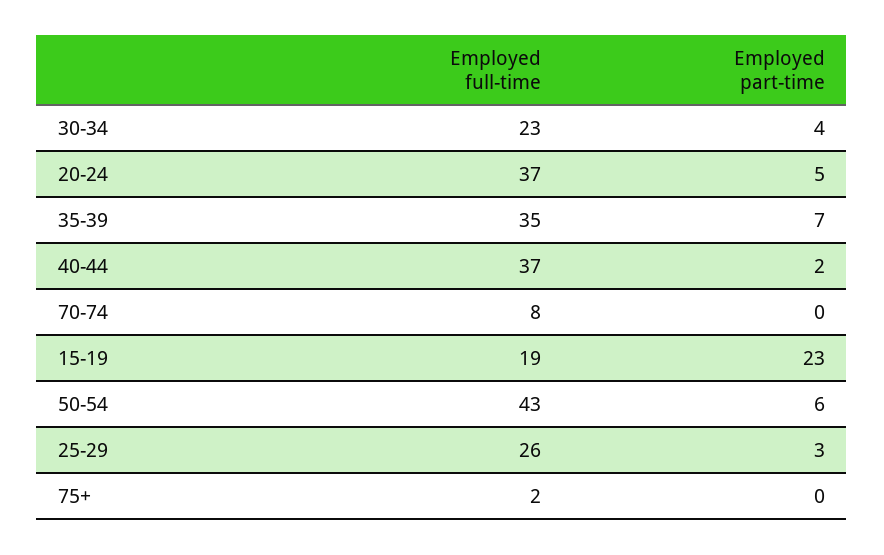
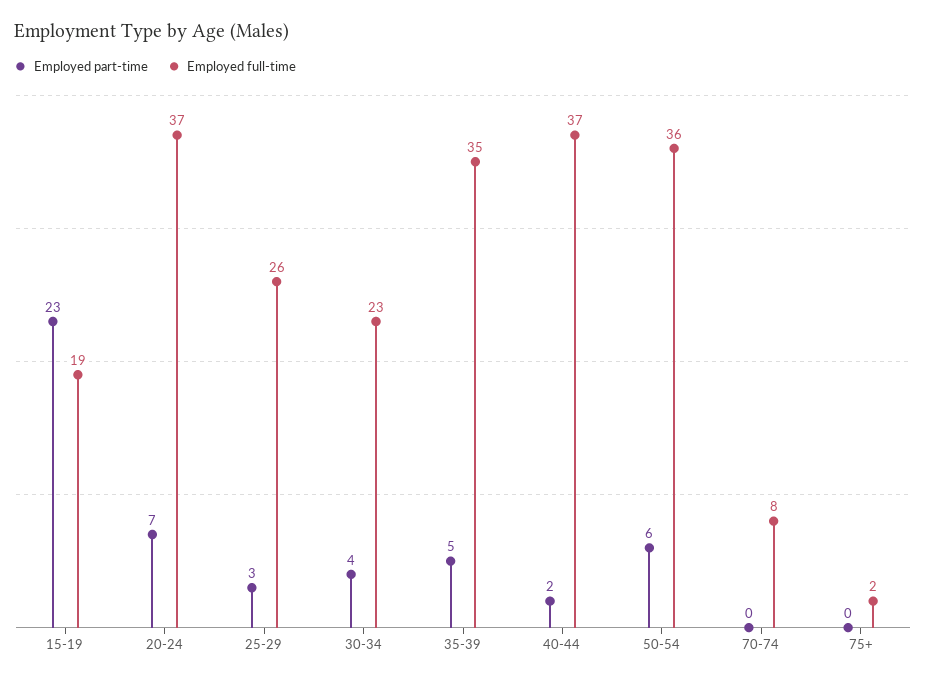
Employed part-time, 20-24: 5 -> 7
Employed part-time, 35-39: 7 -> 5
Employed full-time, 50-54: 43 -> 36

